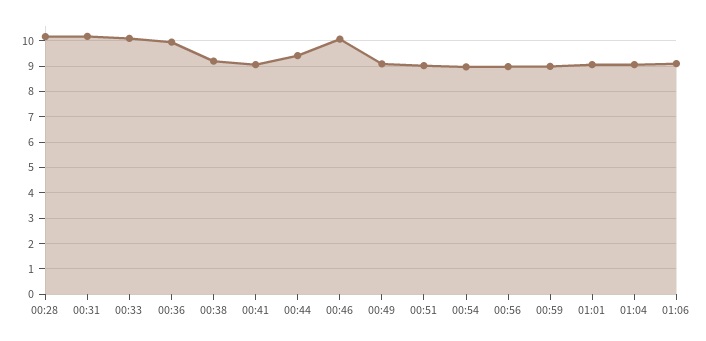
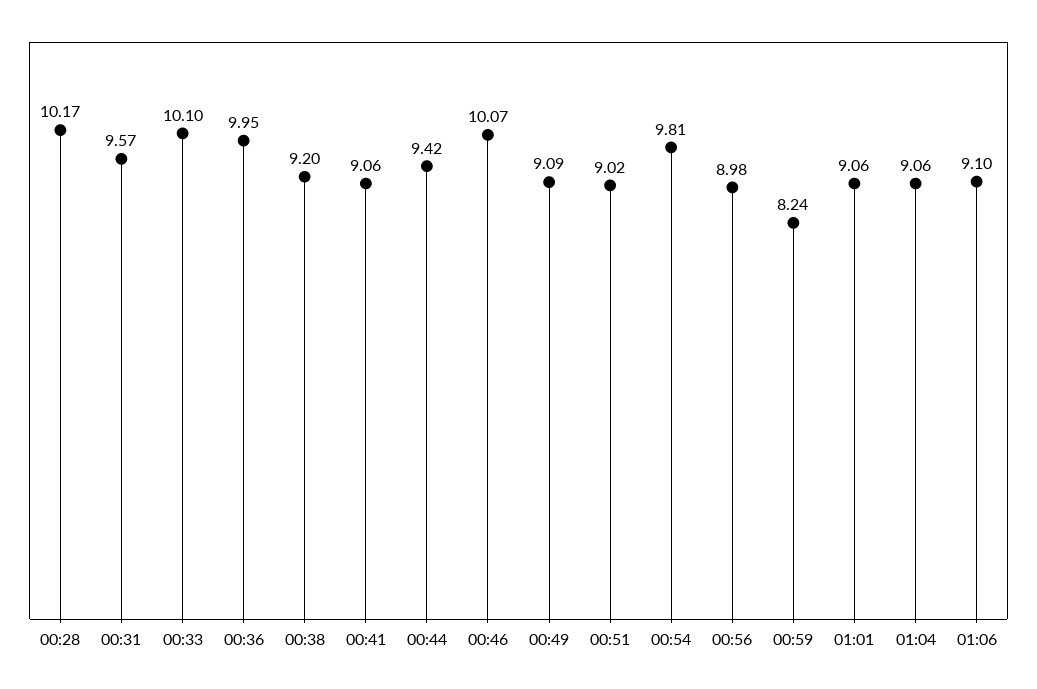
00:31: 10.25 -> 9.57
00:54: 9 -> 9.81
00:59: 9 -> 8.24

